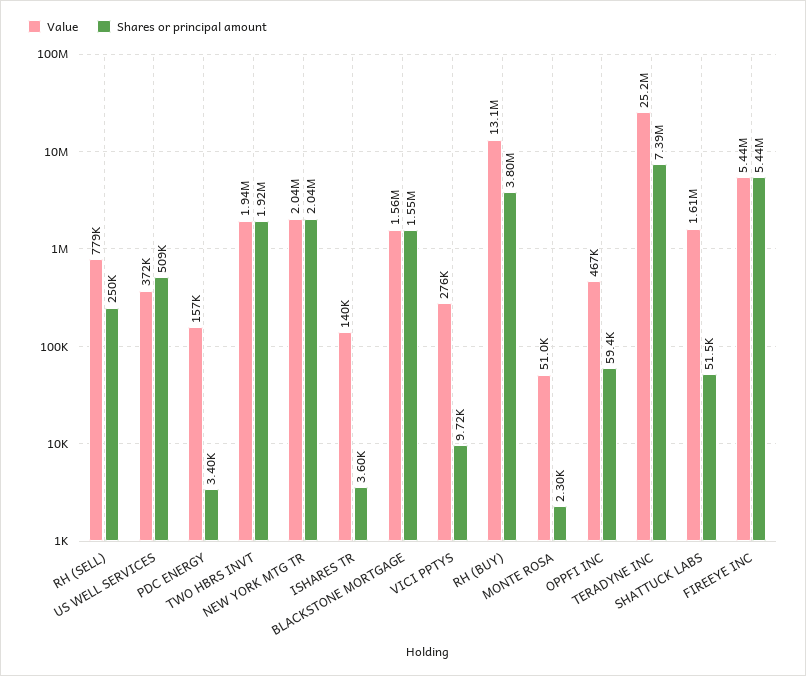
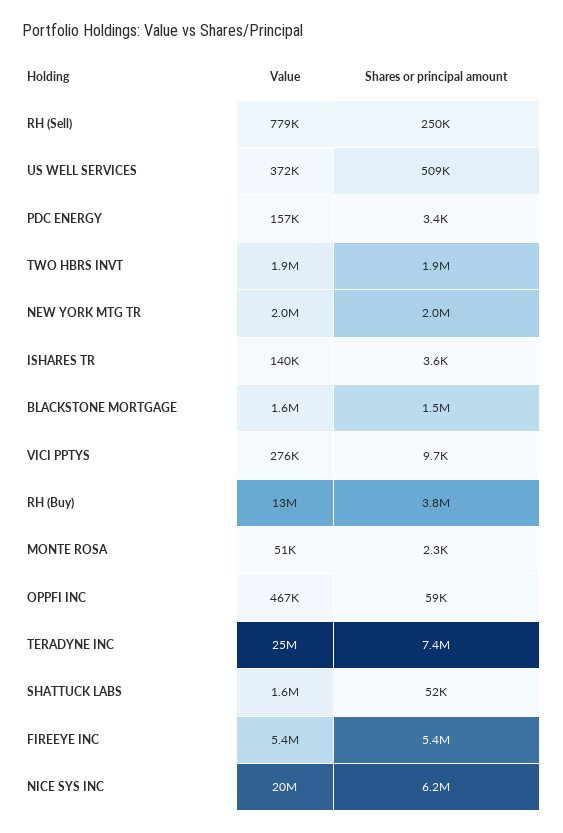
Value, NICE SYS INC: none -> 20000000
Shares or principal amount, NICE SYS INC: none -> 6200000

